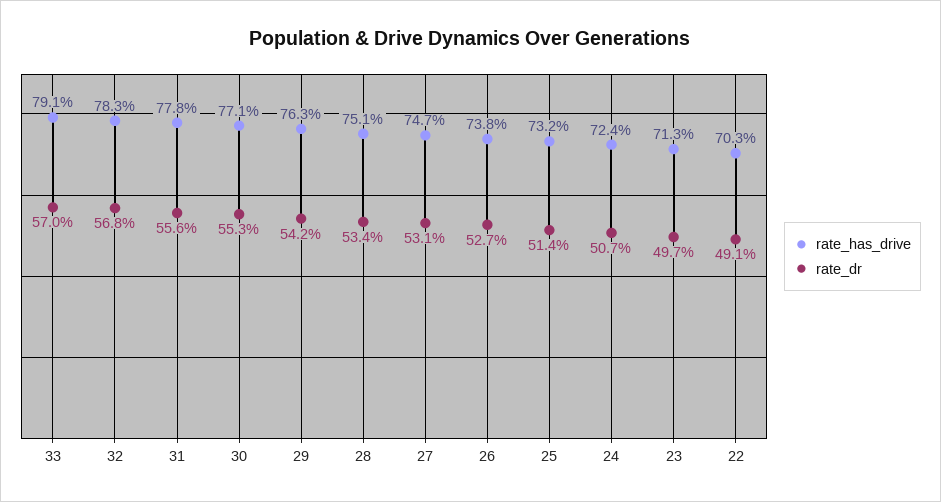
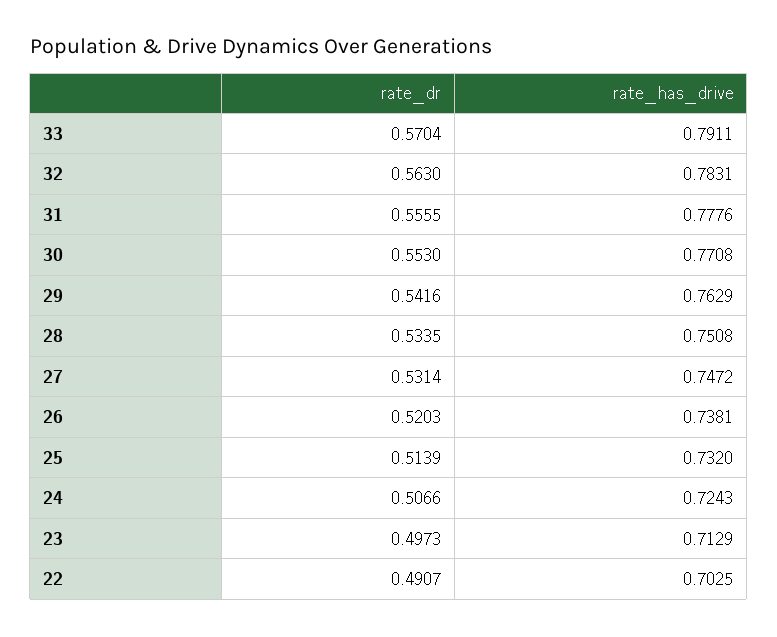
rate_dr, 32: 0.568 -> 0.563
rate_dr, 26: 0.527 -> 0.5203

